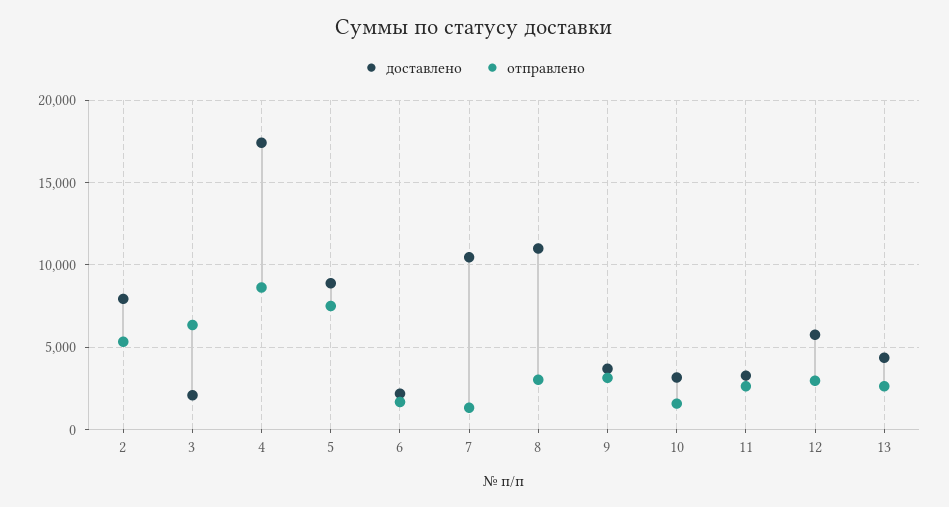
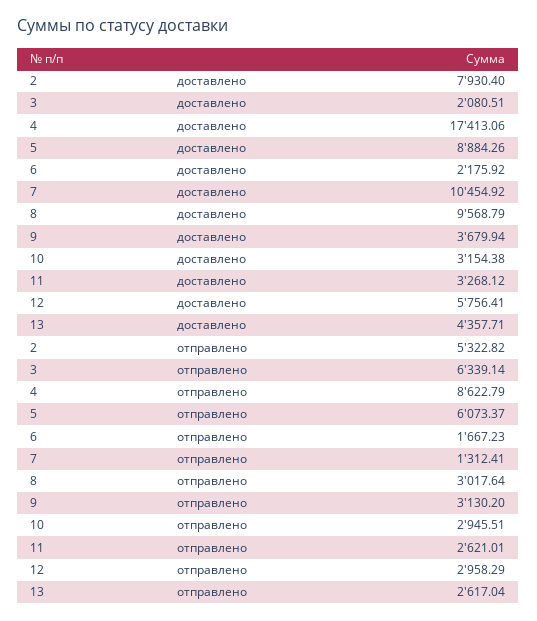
отправлено, 5: 7500 -> 6073.37
доставлено, 8: 11000 -> 9568.79
отправлено, 10: 1500 -> 2945.51

